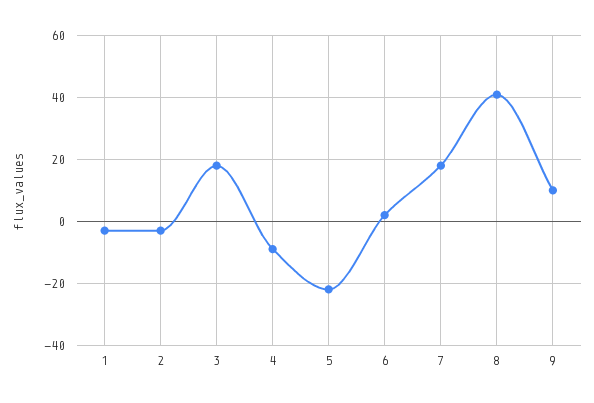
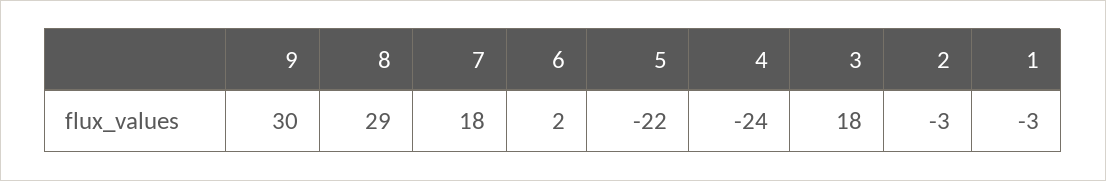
4: -10 -> -24
8: 40 -> 29
9: 10 -> 30

